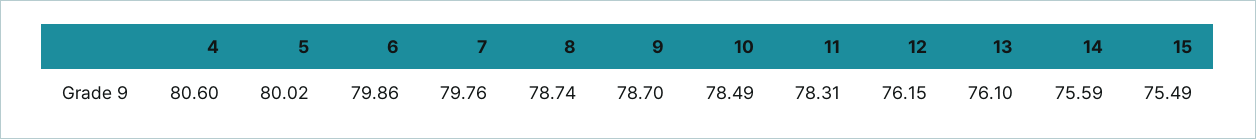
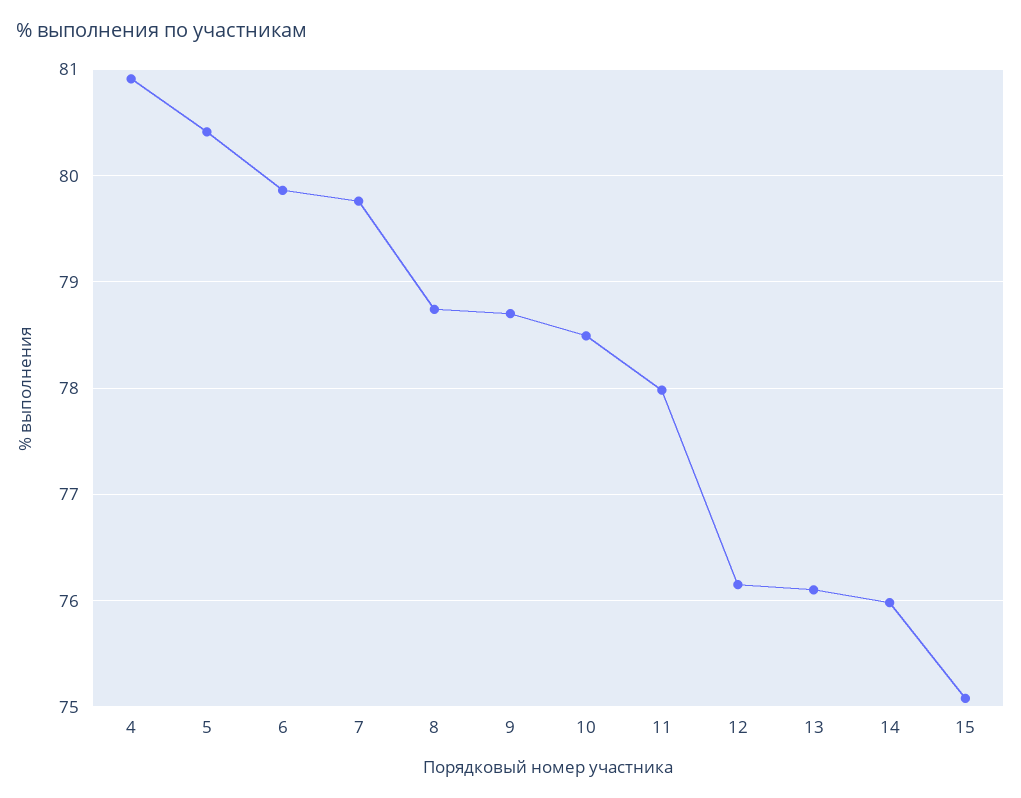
4: 80.6 -> 80.9
5: 80.02 -> 80.4
11: 78.31 -> 78
14: 75.59 -> 76
15: 75.49 -> 75.1

